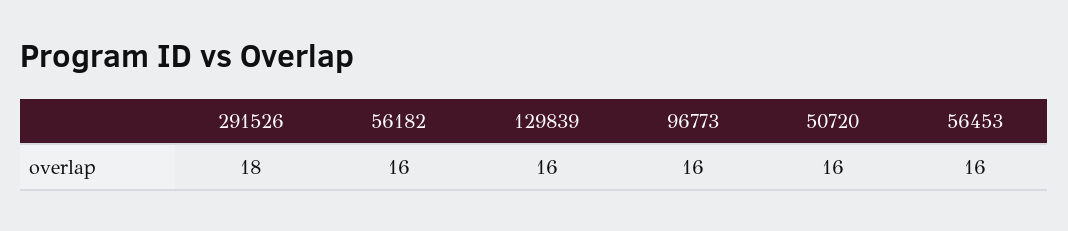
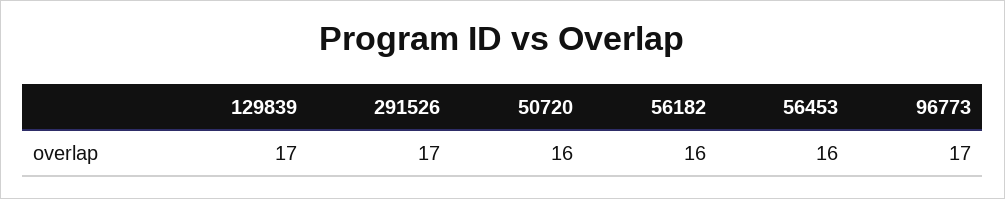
291526: 18 -> 17
129839: 16 -> 17
96773: 16 -> 17

